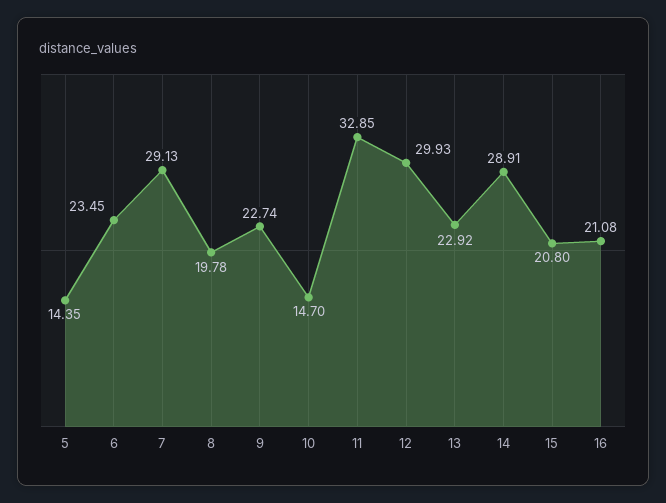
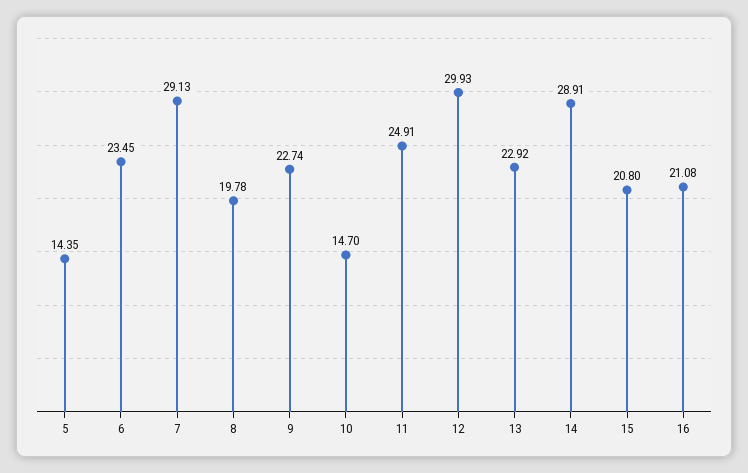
11: 32.85 -> 24.91

